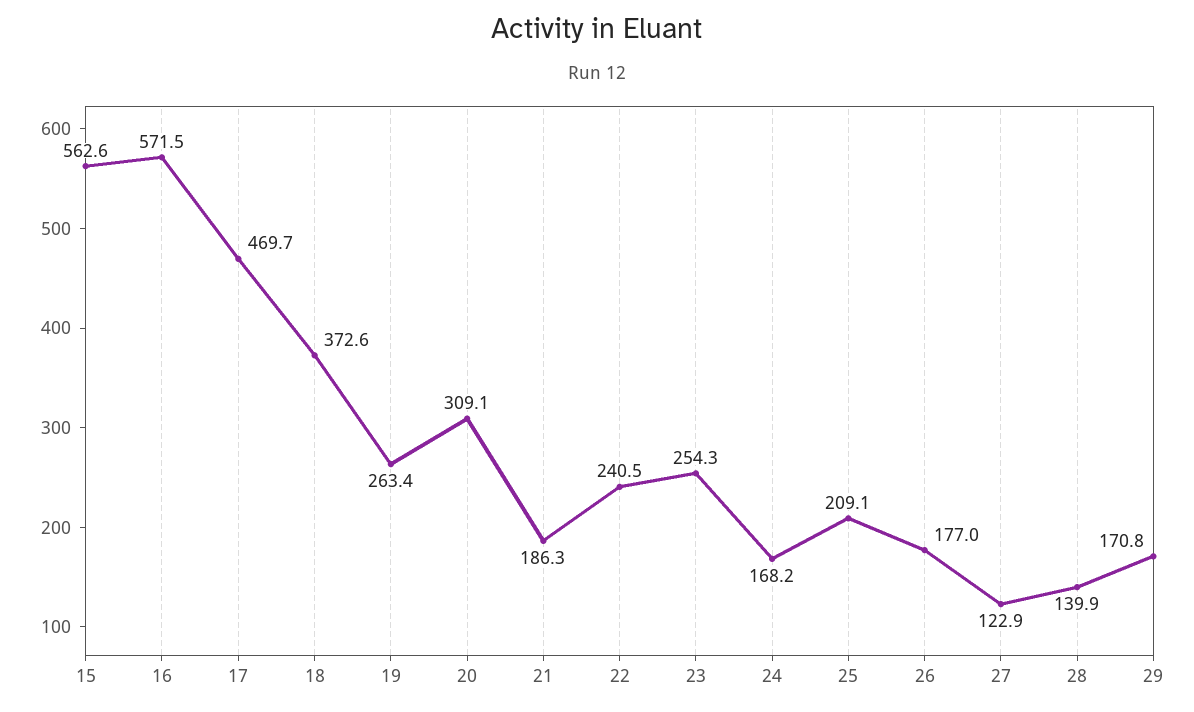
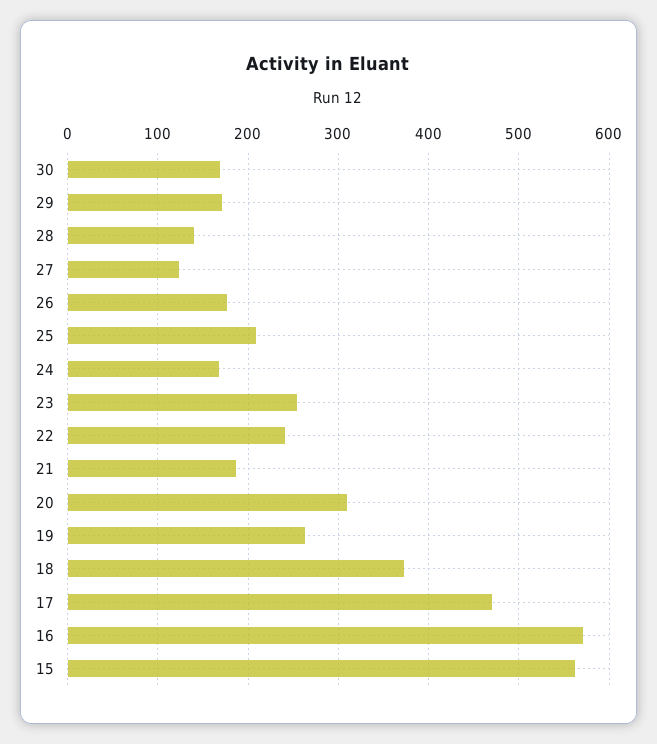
30: none -> 170

